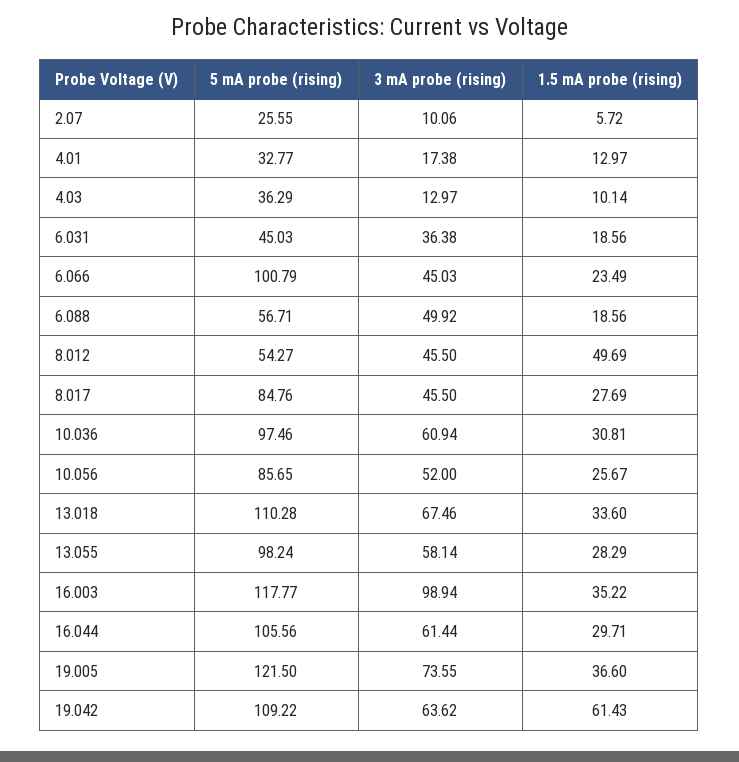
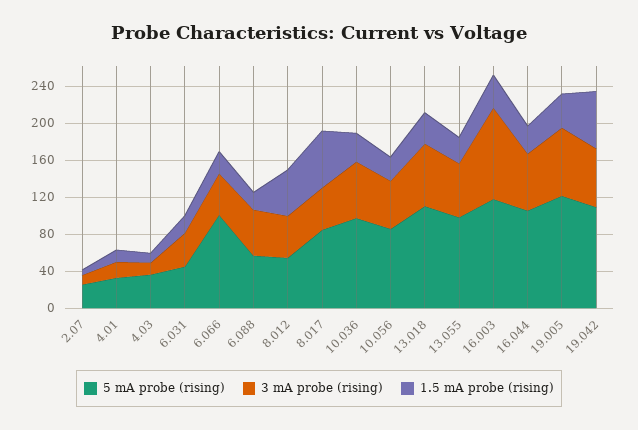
1.5 mA probe (rising), 8.017: 27.69 -> 60

